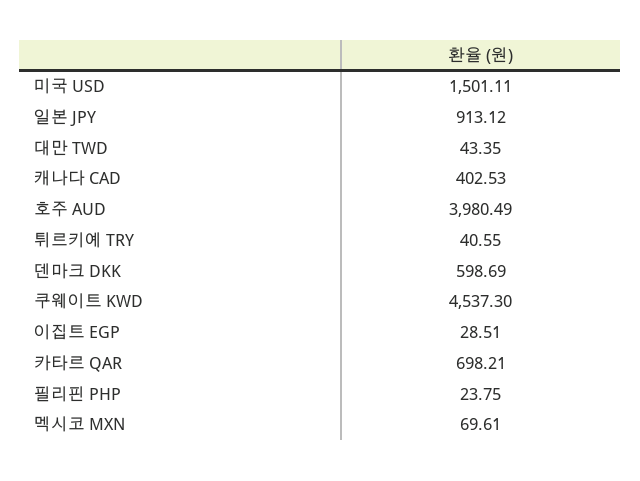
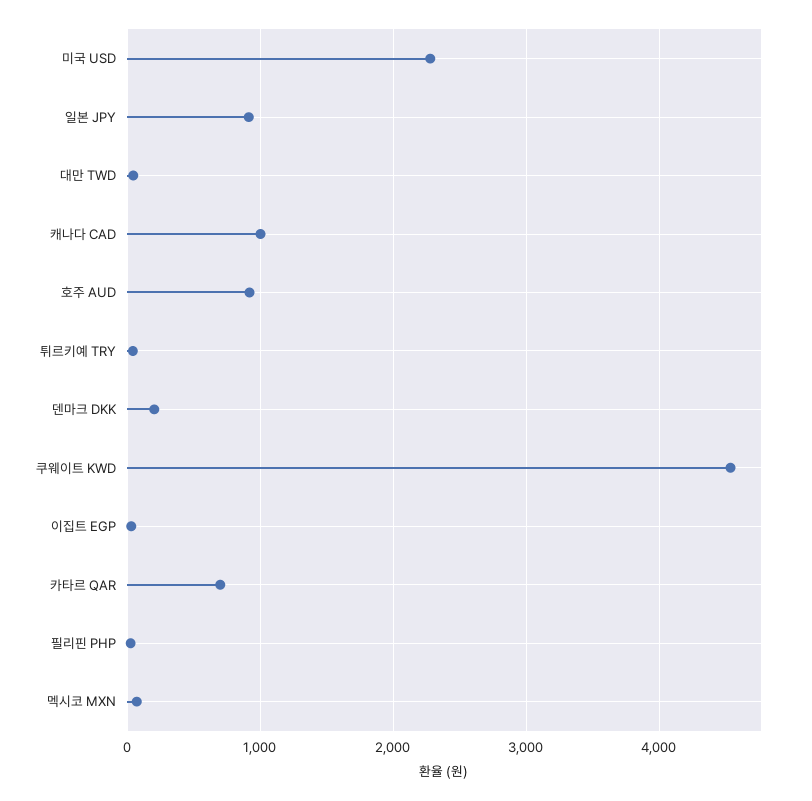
미국 USD: 1501.11 -> 2300
캐나다 CAD: 402.53 -> 1000
호주 AUD: 3980.49 -> 900
덴마크 DKK: 598.69 -> 200

